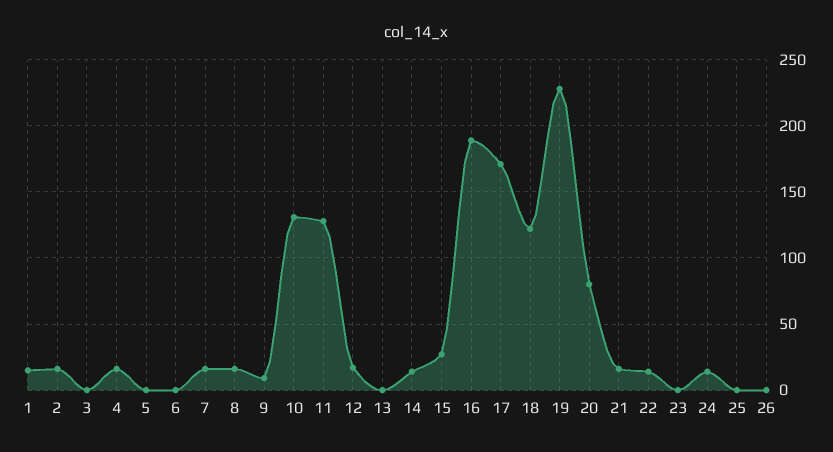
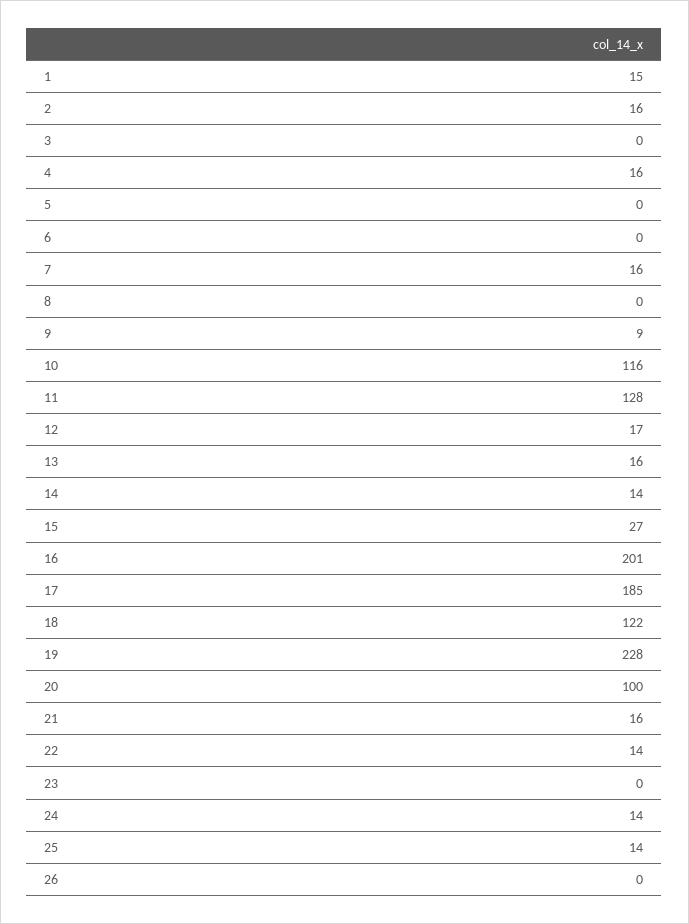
8: 15 -> 0
10: 130 -> 116
13: 0 -> 16
16: 190 -> 201
17: 170 -> 185
20: 80 -> 100
25: 0 -> 14

